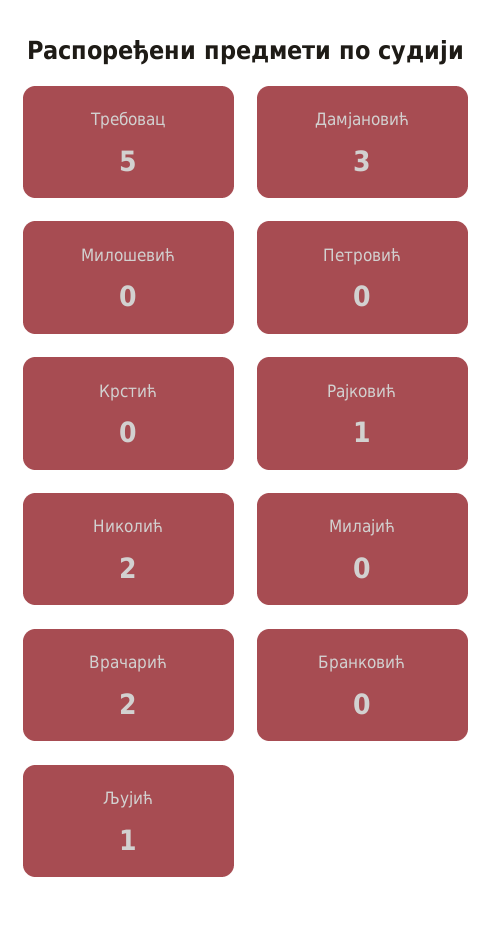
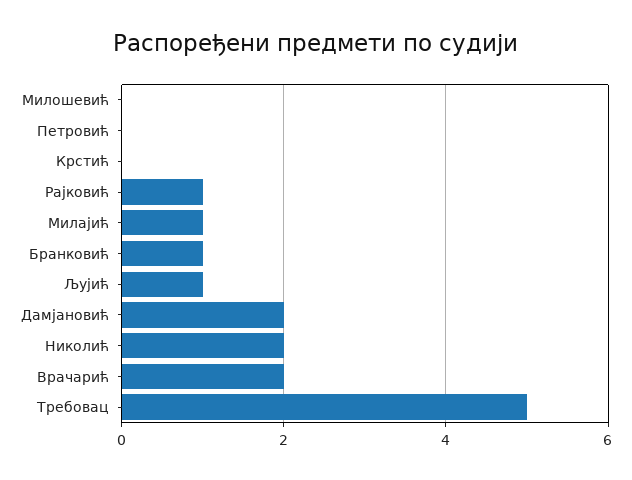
Дамјановић: 3 -> 2
Милајић: 0 -> 1
Бранковић: 0 -> 1

